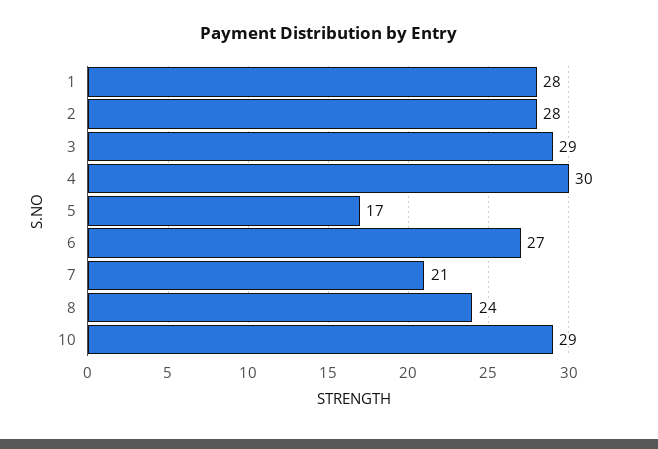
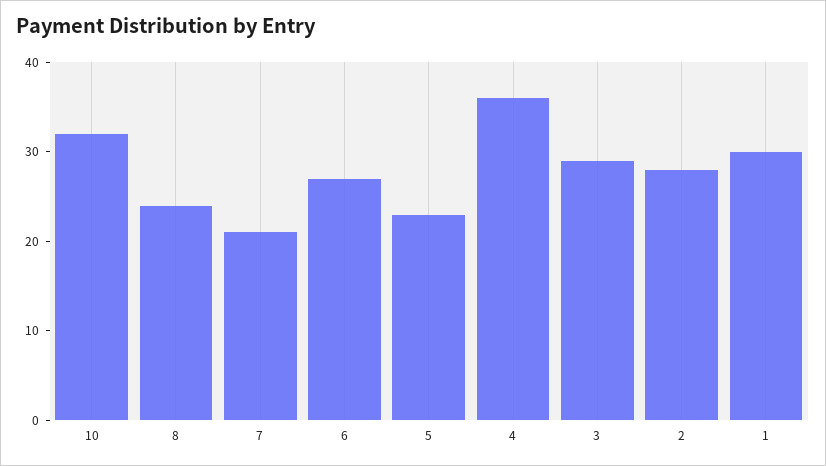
1: 28 -> 30
4: 30 -> 36
5: 17 -> 23
10: 29 -> 32

